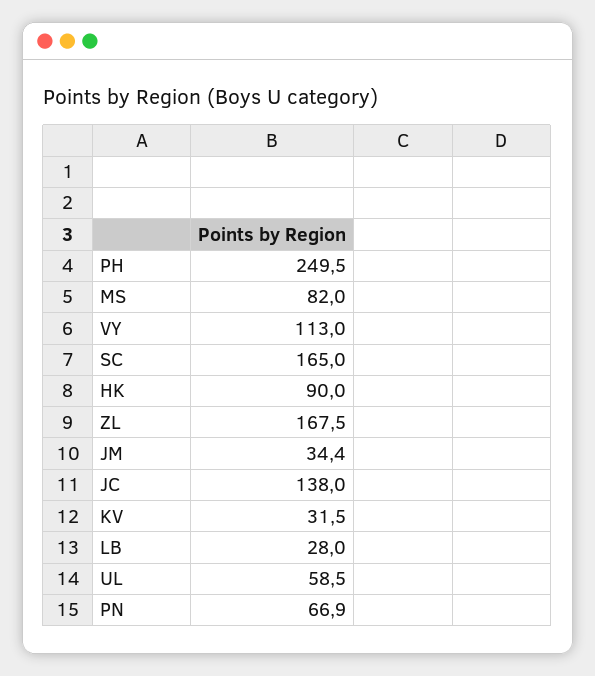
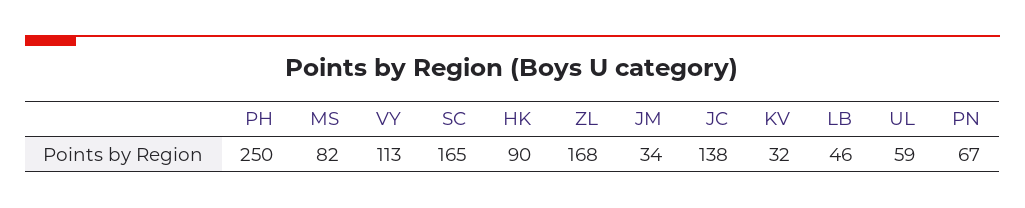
LB: 28 -> 46

